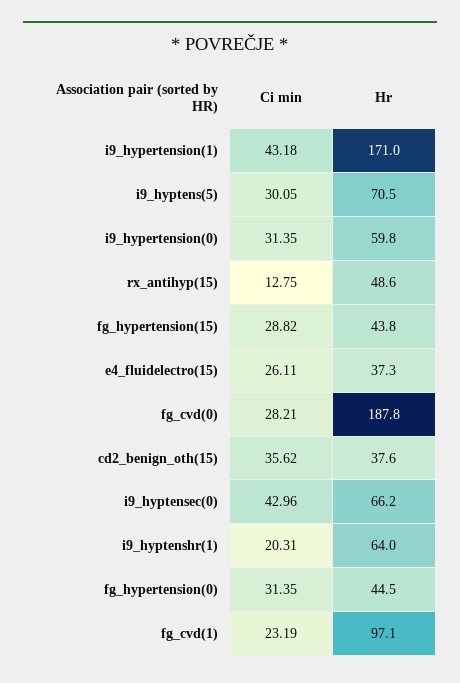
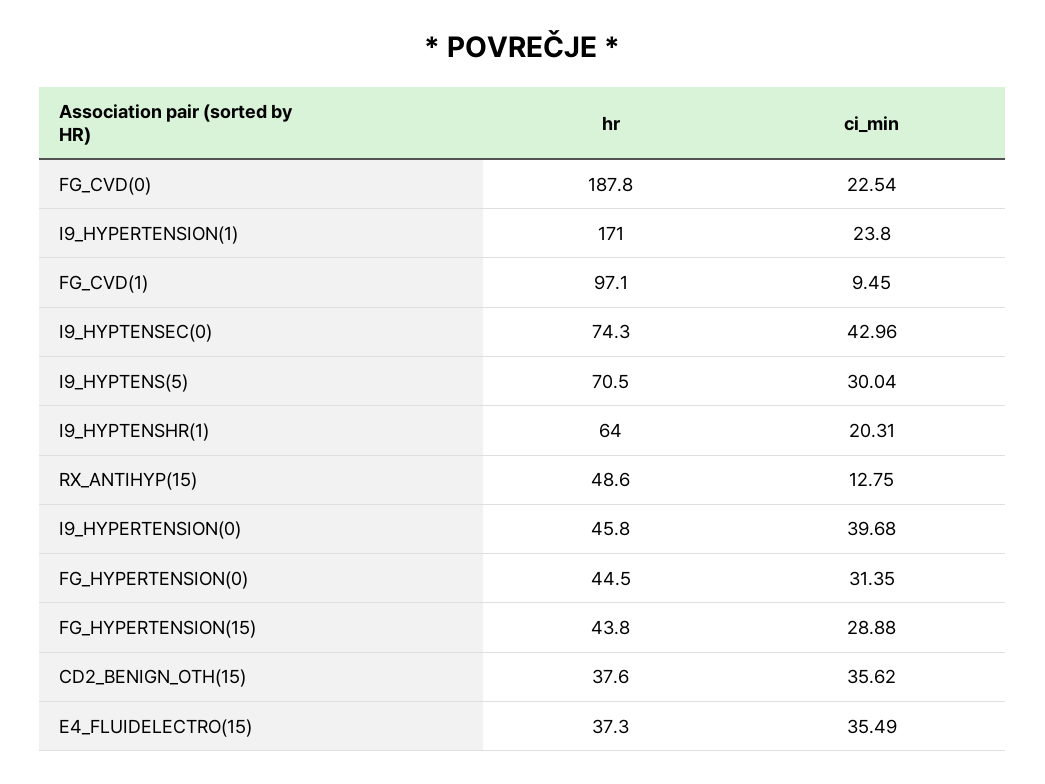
Ci min, i9_hypertension(1): 43.18 -> 23.8
Ci min, i9_hyptens(5): 30.05 -> 30.04
Ci min, i9_hypertension(0): 31.35 -> 39.68
Hr, i9_hypertension(0): 59.8 -> 45.8
Ci min, fg_hypertension(15): 28.82 -> 28.88
Ci min, e4_fluidelectro(15): 26.11 -> 35.49
Ci min, fg_cvd(0): 28.21 -> 22.54
Hr, i9_hyptensec(0): 66.2 -> 74.3
Ci min, fg_cvd(1): 23.19 -> 9.45

